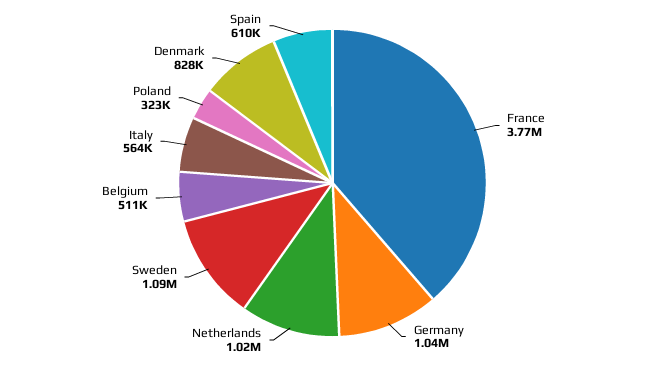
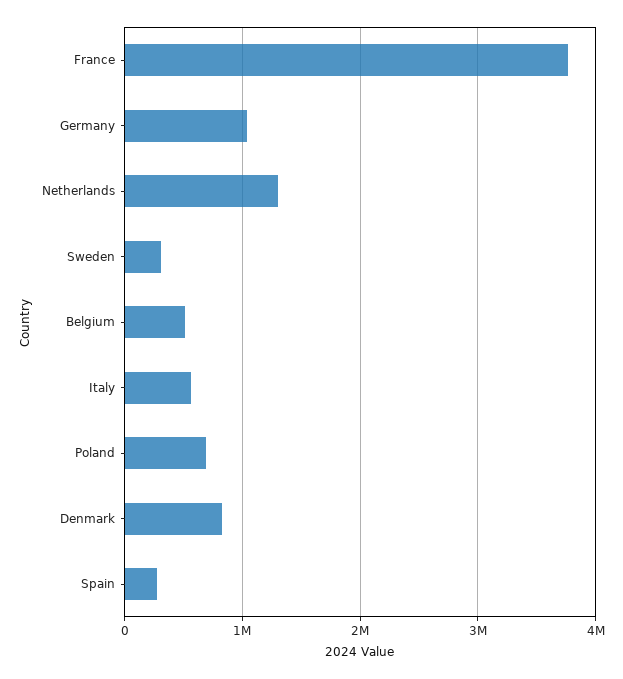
Netherlands: 1020000 -> 1300000
Sweden: 1090000 -> 300000
Poland: 323000 -> 700000
Spain: 610000 -> 300000

